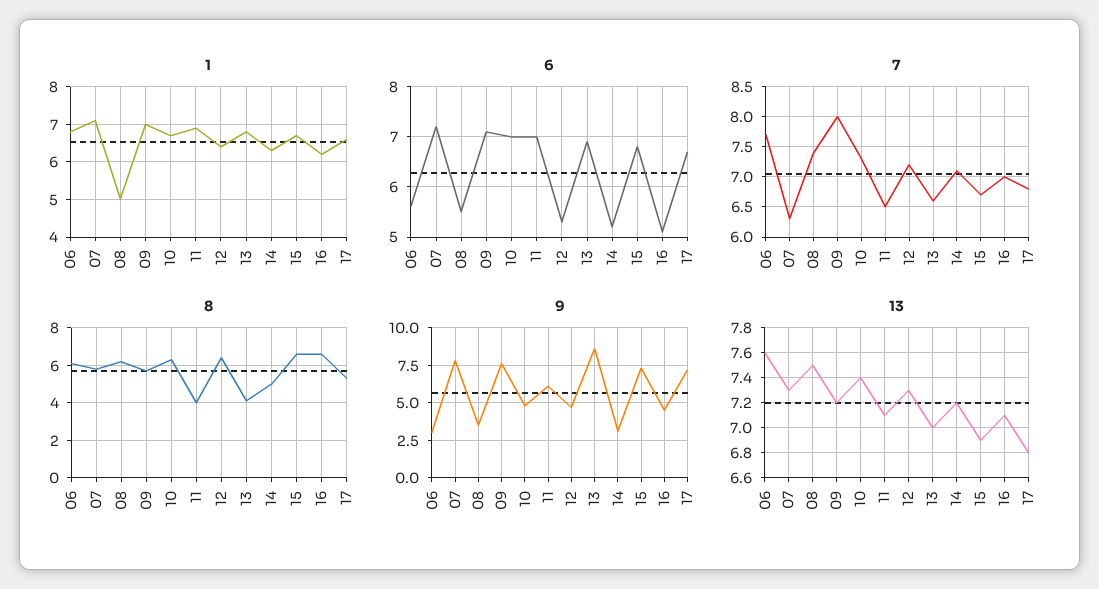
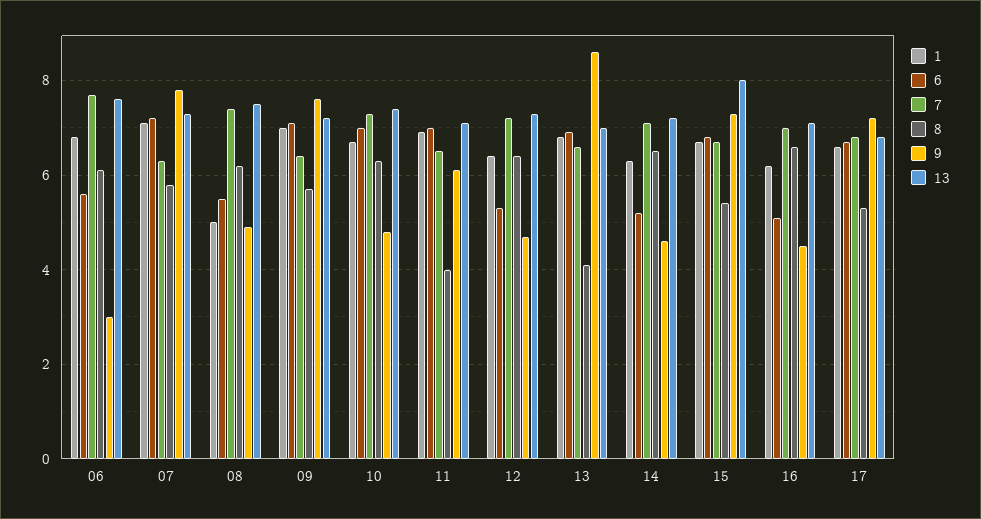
7, 09: 8 -> 6.5
8, 14: 5 -> 6.5
8, 15: 6.5 -> 5.5
9, 08: 3.5 -> 5
9, 14: 3 -> 4.5
13, 15: 6.9 -> 8

